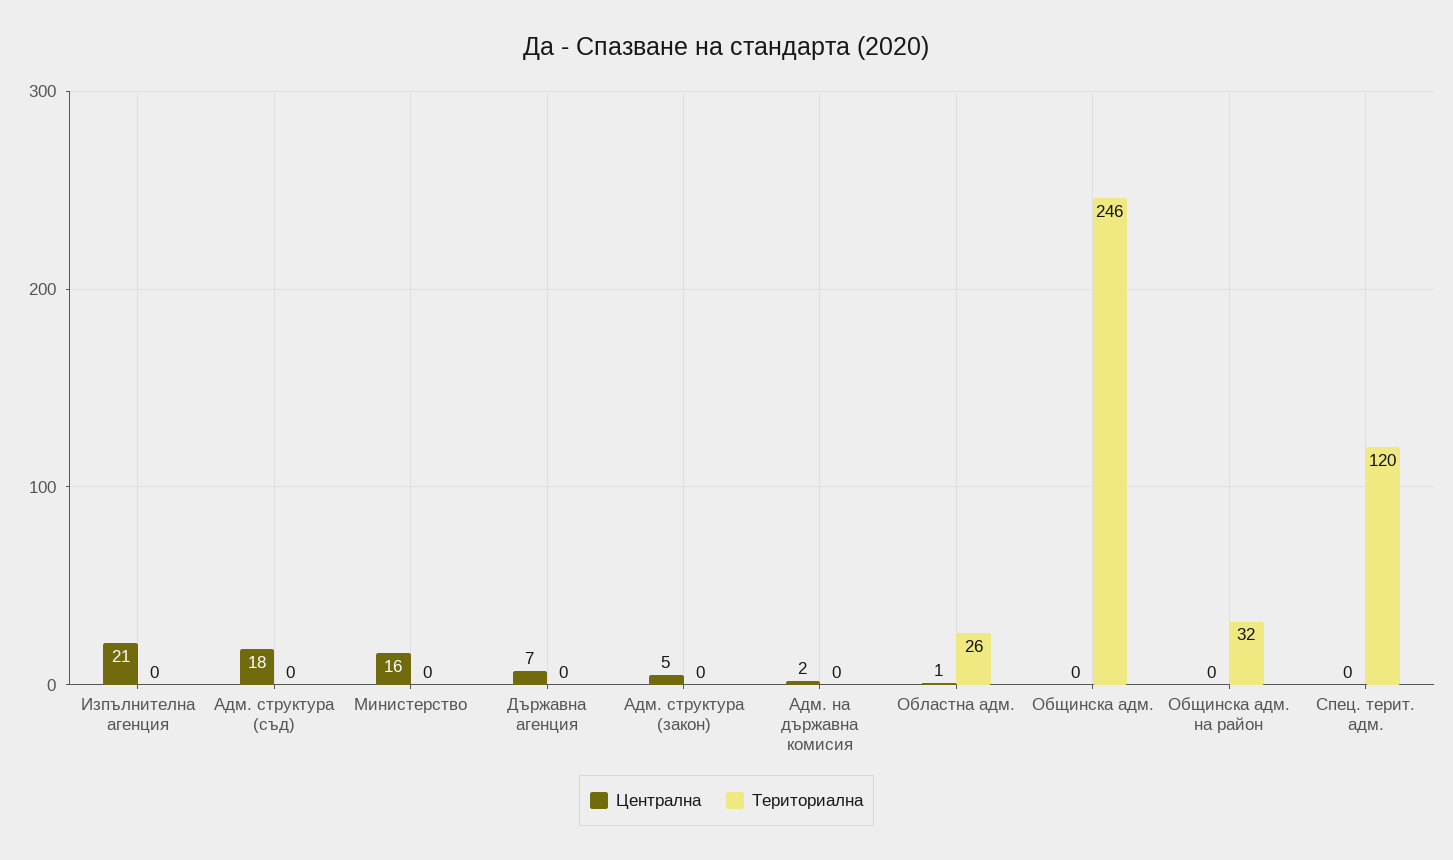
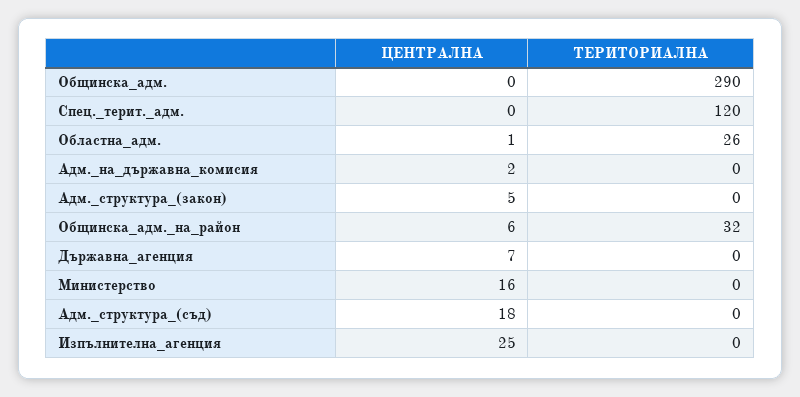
Централна, Изпълнителна агенция: 21 -> 25
Териториална, Общинска адм.: 246 -> 290
Централна, Общинска адм. на район: 0 -> 6

